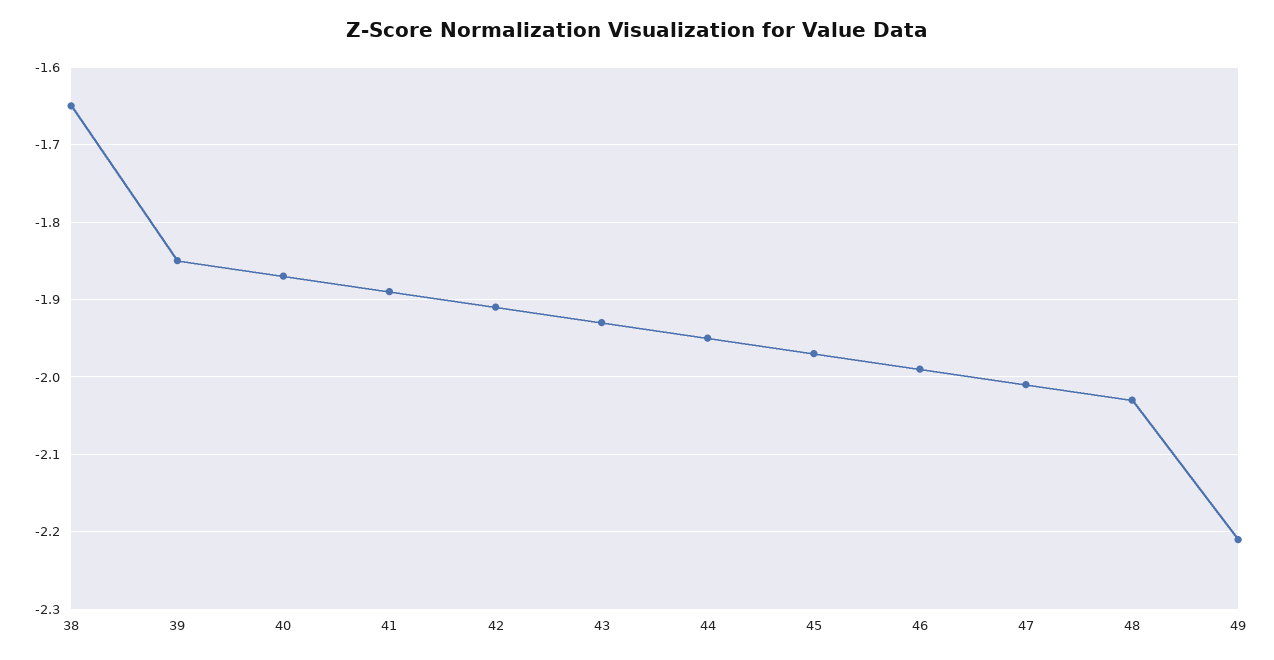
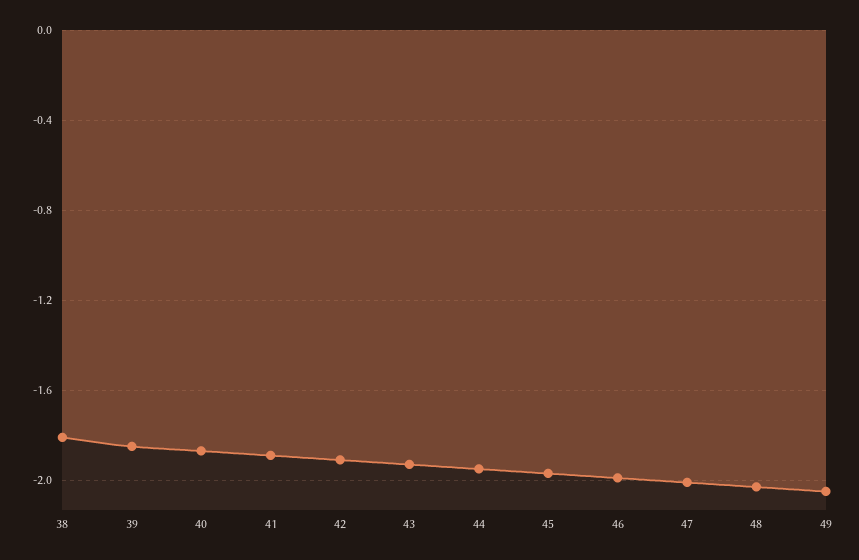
38: -1.65 -> -1.8
49: -2.21 -> -2.05

